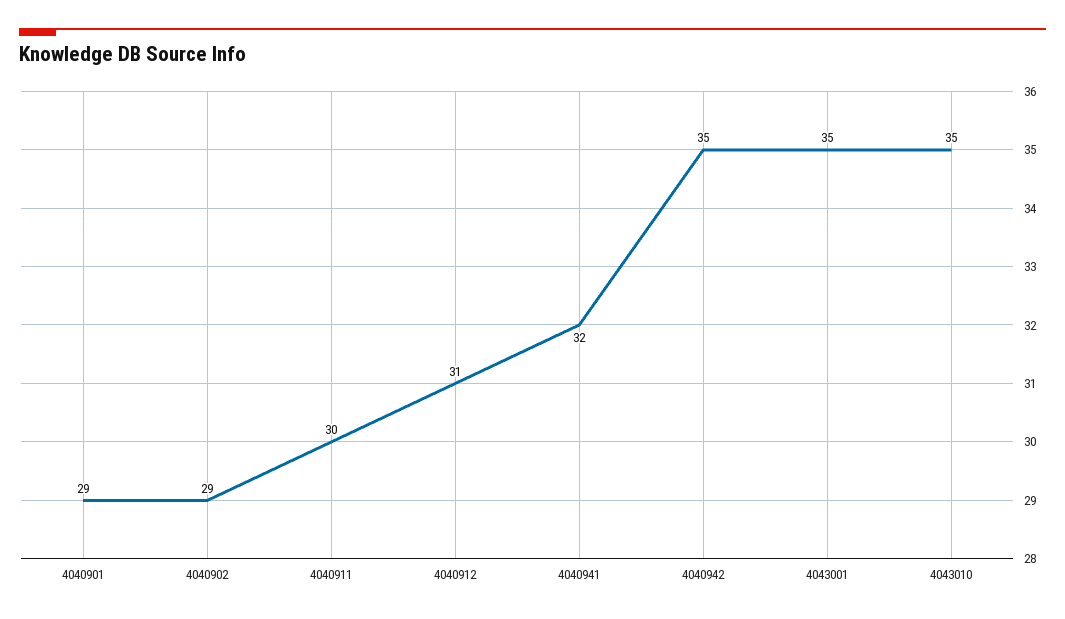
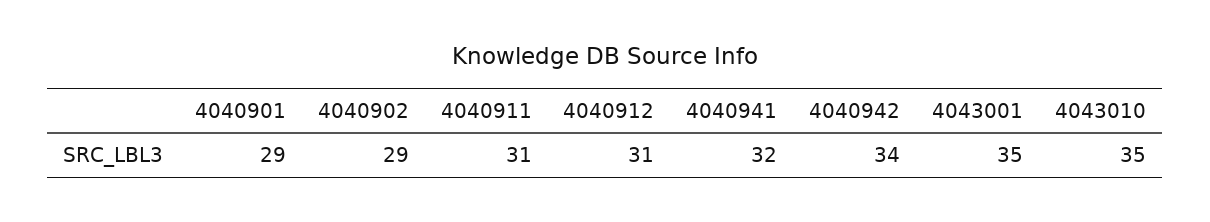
4040911: 30 -> 31
4040942: 35 -> 34

